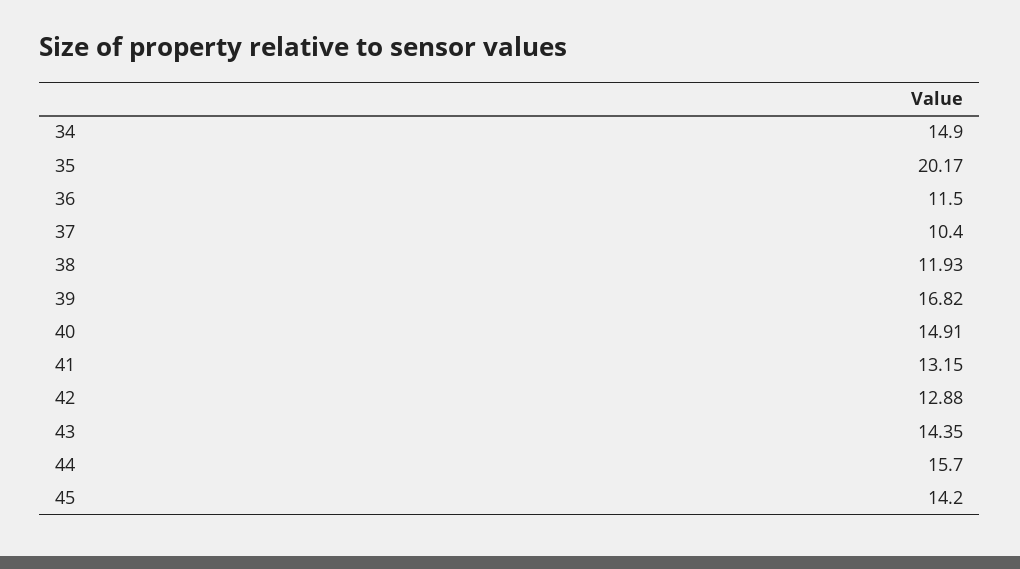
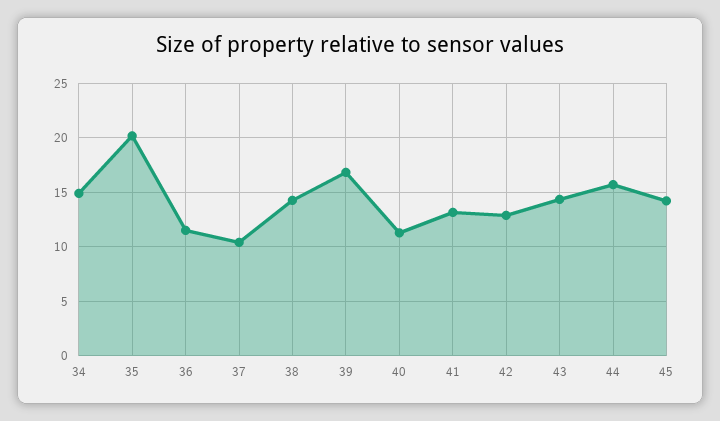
38: 11.93 -> 14
40: 14.91 -> 11

